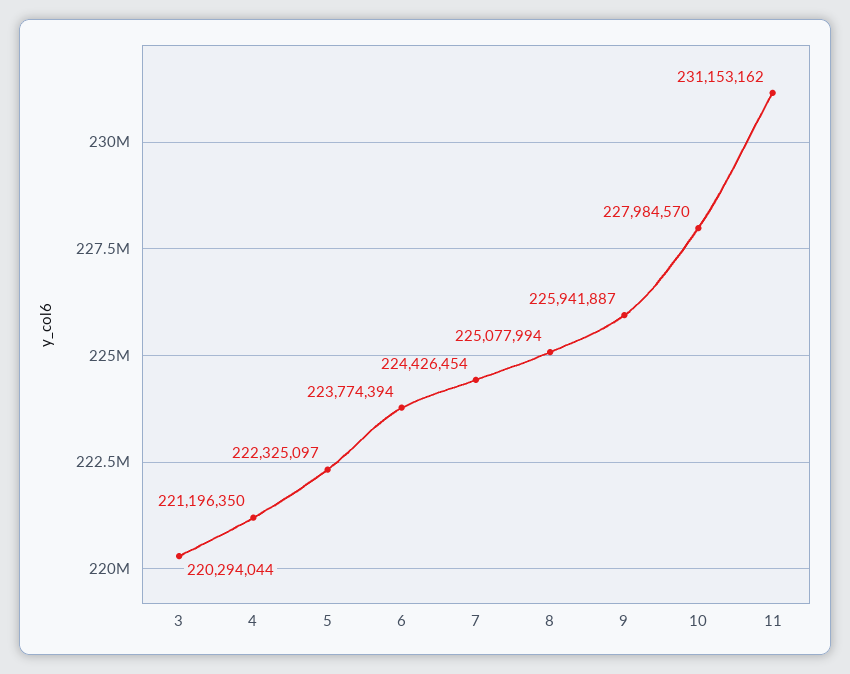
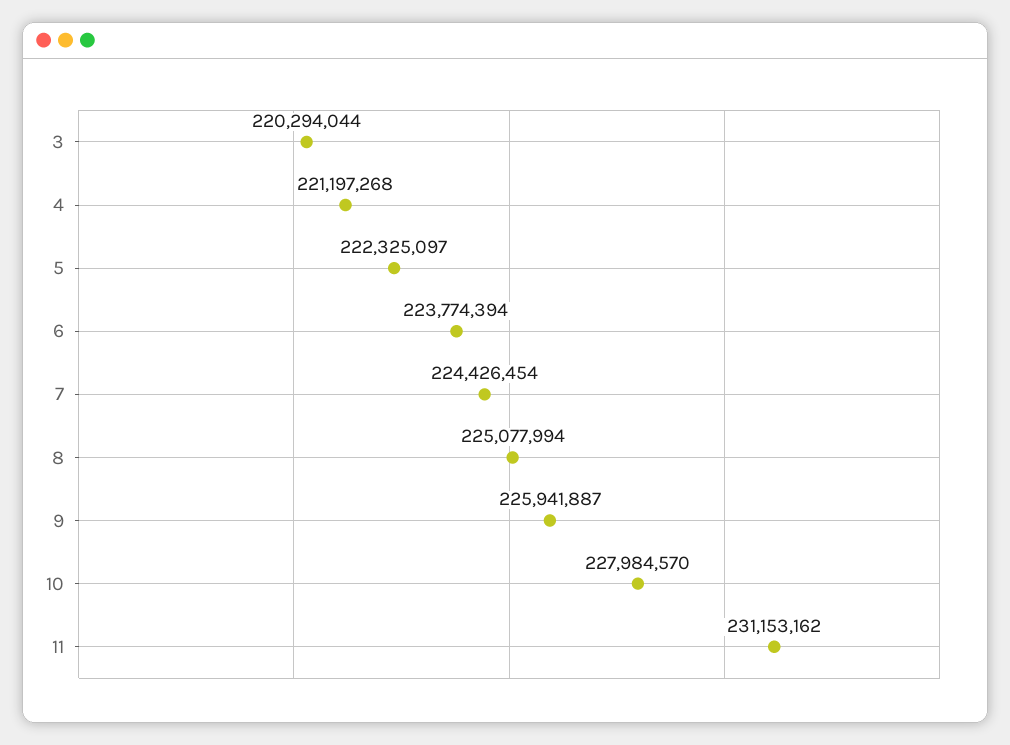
4: 221196350 -> 221197268

